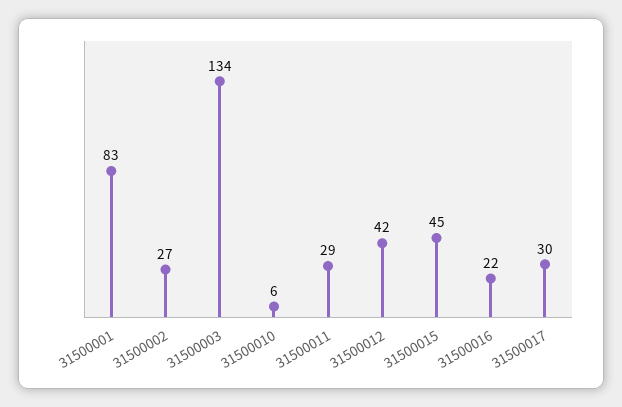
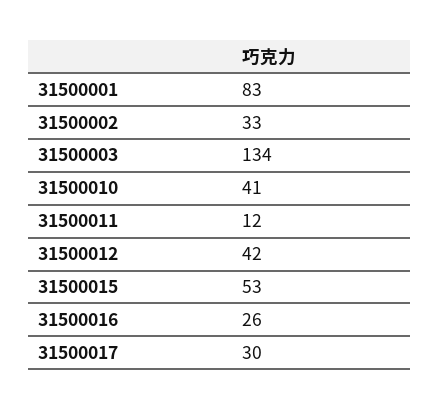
31500002: 27 -> 33
31500010: 6 -> 41
31500011: 29 -> 12
31500015: 45 -> 53
31500016: 22 -> 26

